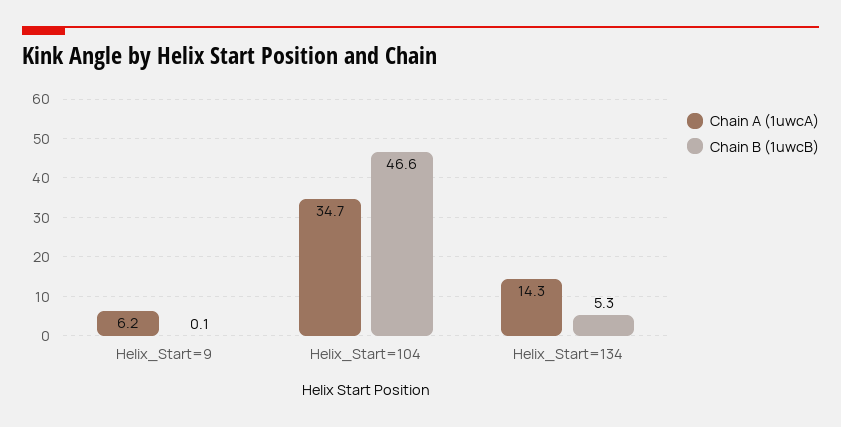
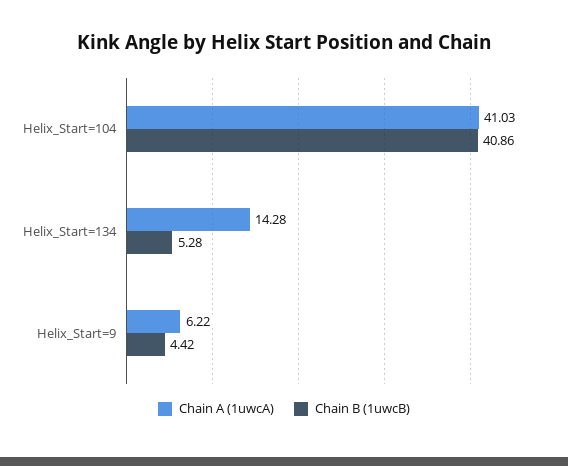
Chain B (1uwcB), Helix_Start=9: 0.1 -> 4.42
Chain A (1uwcA), Helix_Start=104: 34.7 -> 41.03
Chain B (1uwcB), Helix_Start=104: 46.6 -> 40.86

